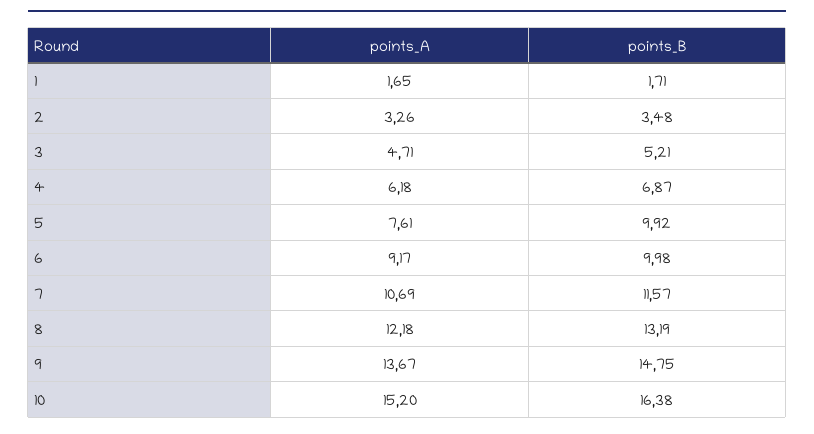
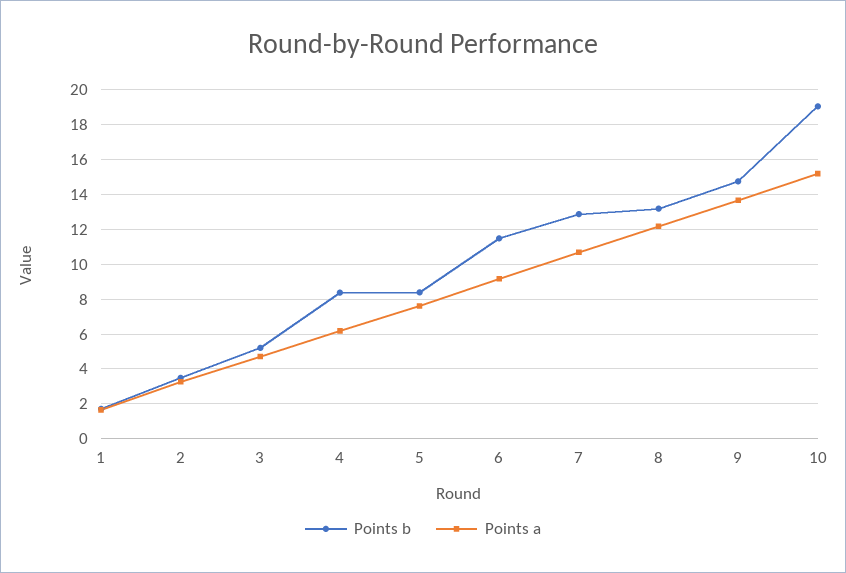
points_B, 4: 6.87 -> 8.5
points_B, 5: 9.92 -> 8.5
points_B, 6: 9.98 -> 11.5
points_B, 7: 11.57 -> 13
points_B, 10: 16.38 -> 19

